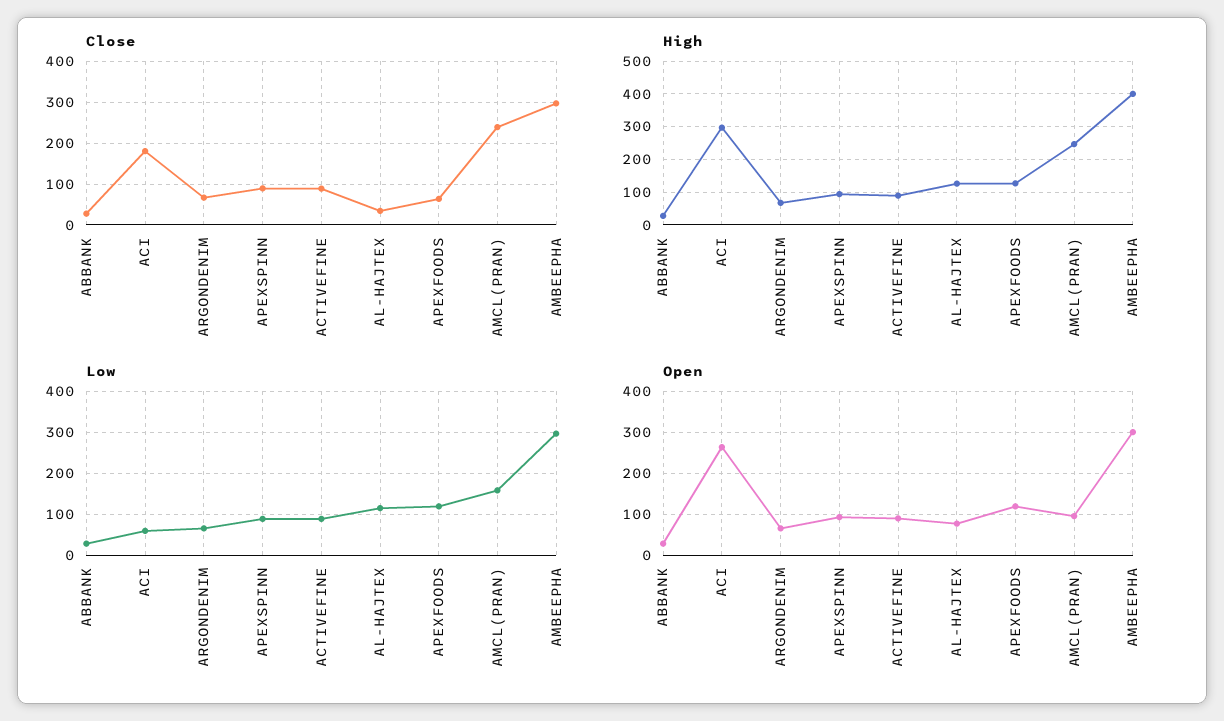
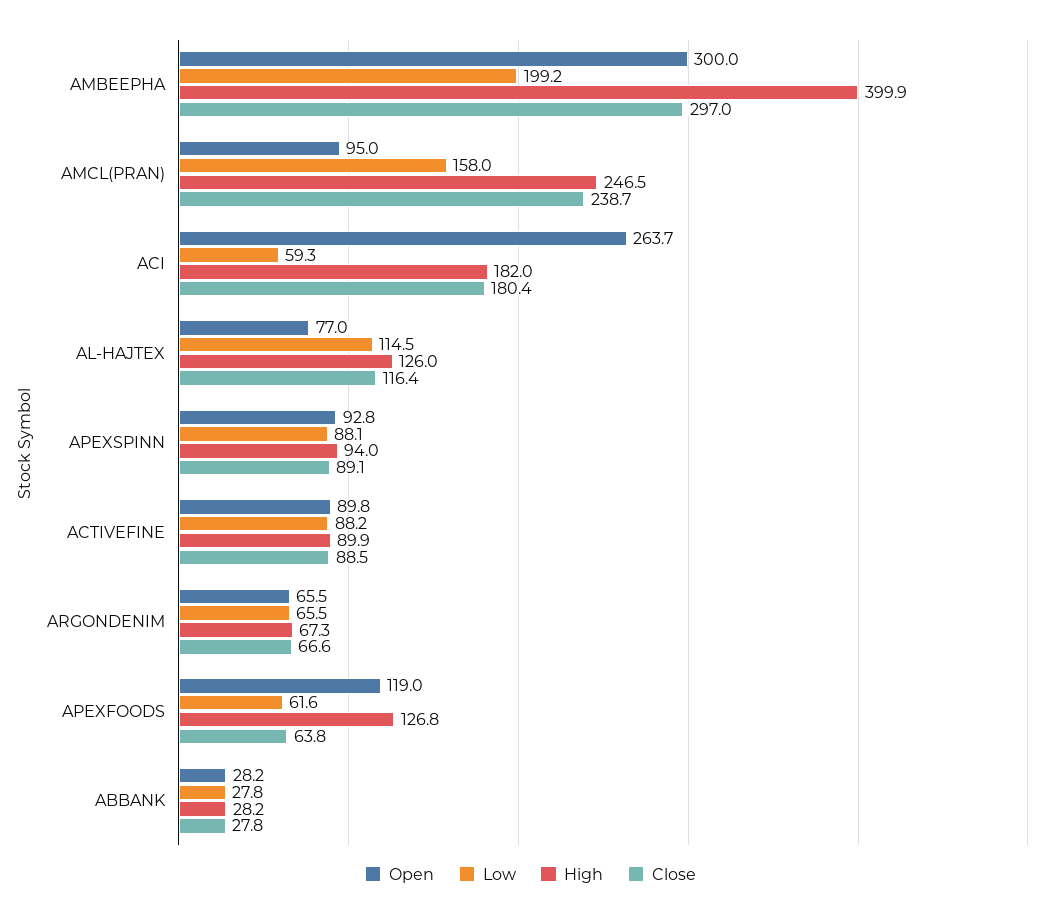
Close, AL-HAJTEX: 40 -> 116.4
High, ACI: 300 -> 182
Low, APEXFOODS: 120 -> 61.6
Low, AMBEEPHA: 300 -> 199.2

